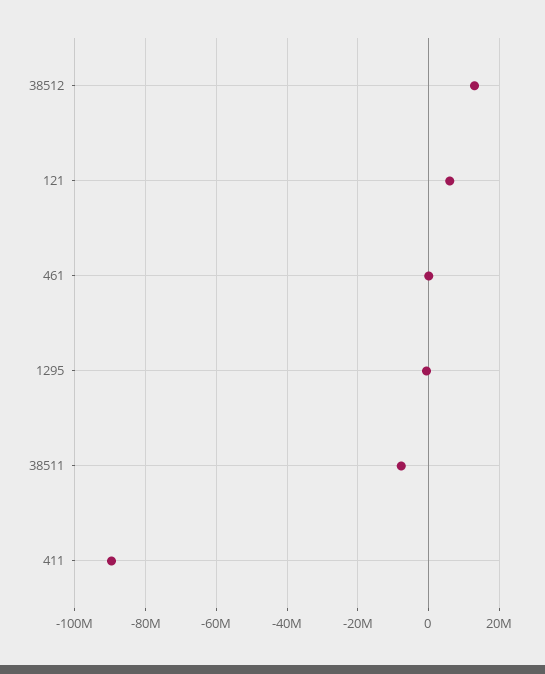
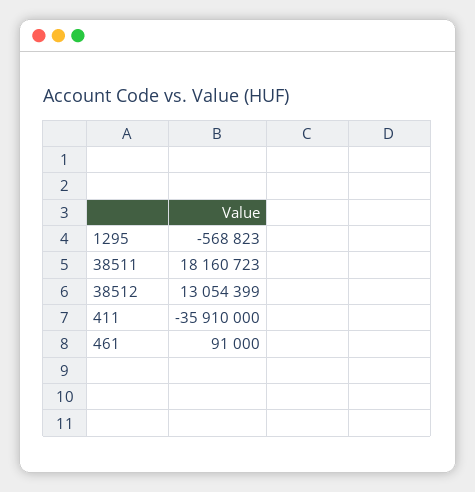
121: 6000000 -> none
38511: -8000000 -> 18160723
411: -90000000 -> -35910000

